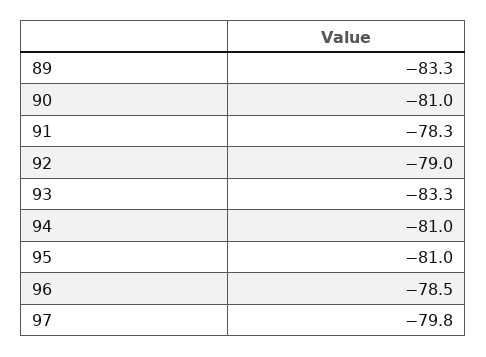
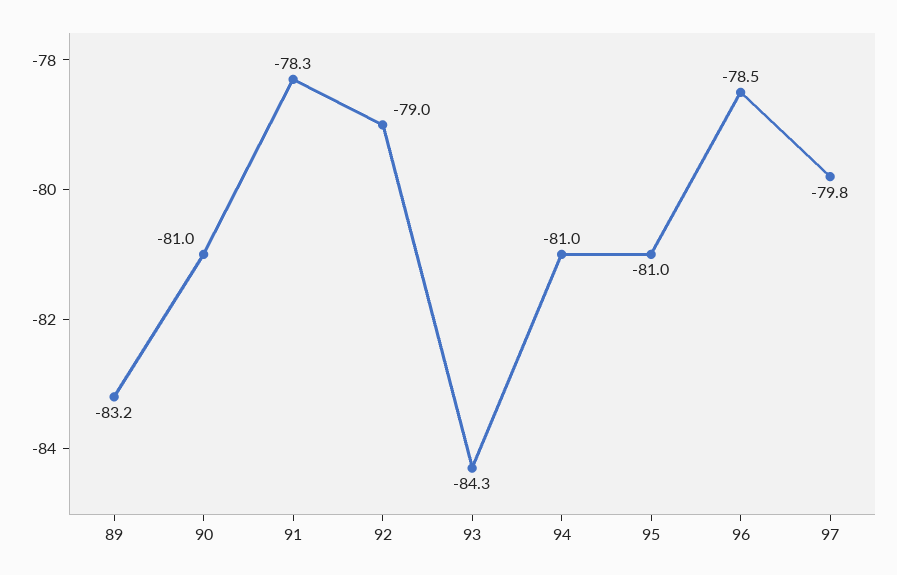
89: -83.3 -> -83.2
93: -83.3 -> -84.3

